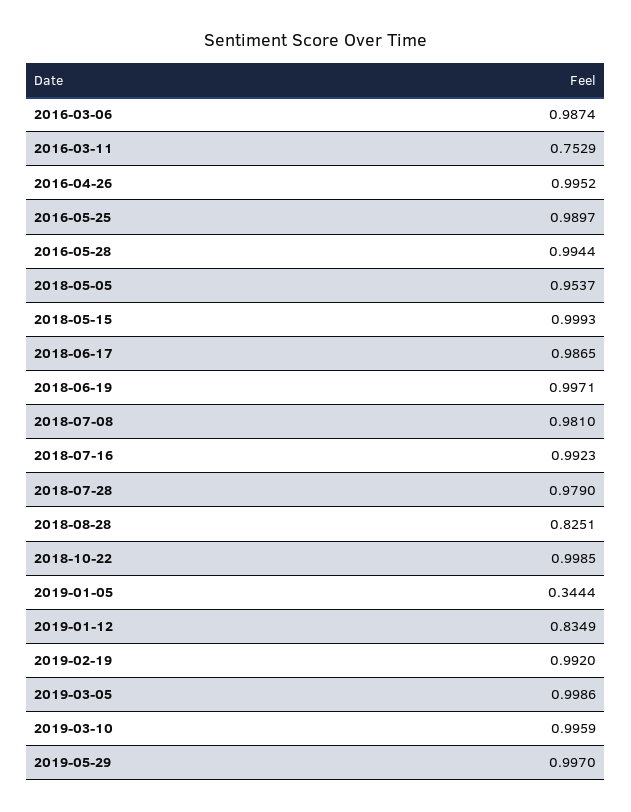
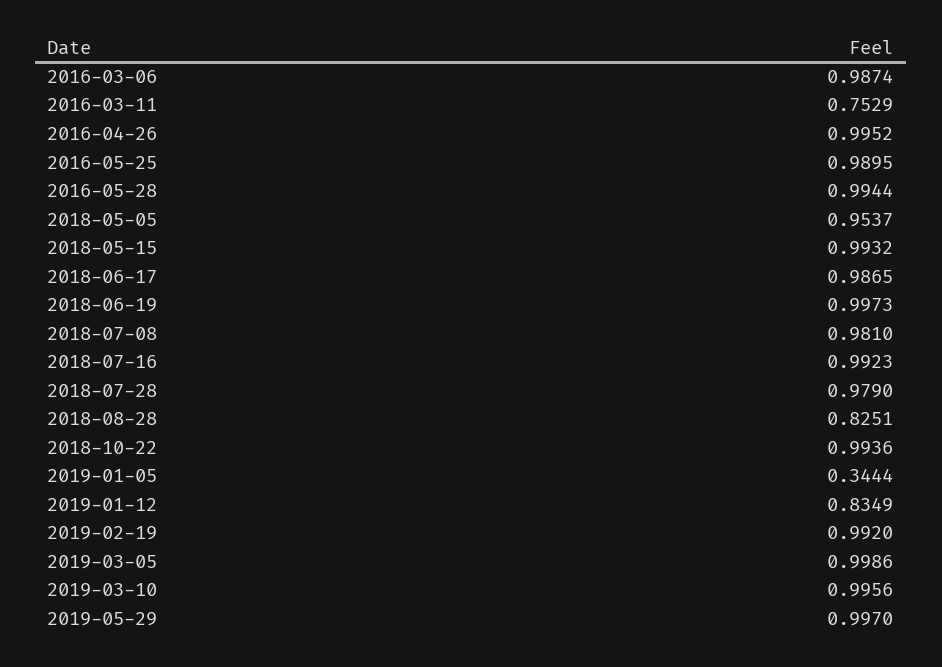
2016-05-25: 0.9897 -> 0.9895
2018-05-15: 0.9993 -> 0.9932
2018-06-19: 0.9971 -> 0.9973
2018-10-22: 0.9985 -> 0.9936
2019-03-10: 0.9959 -> 0.9956

